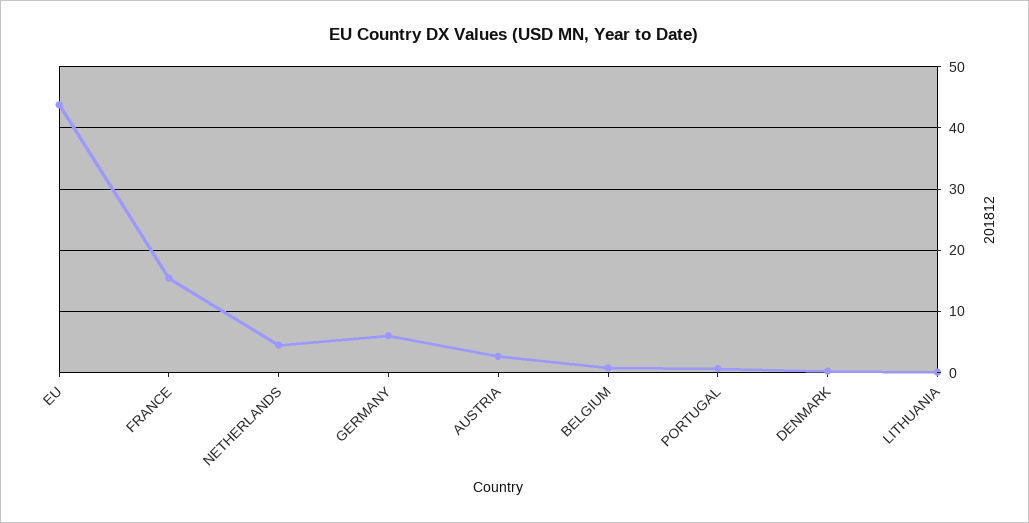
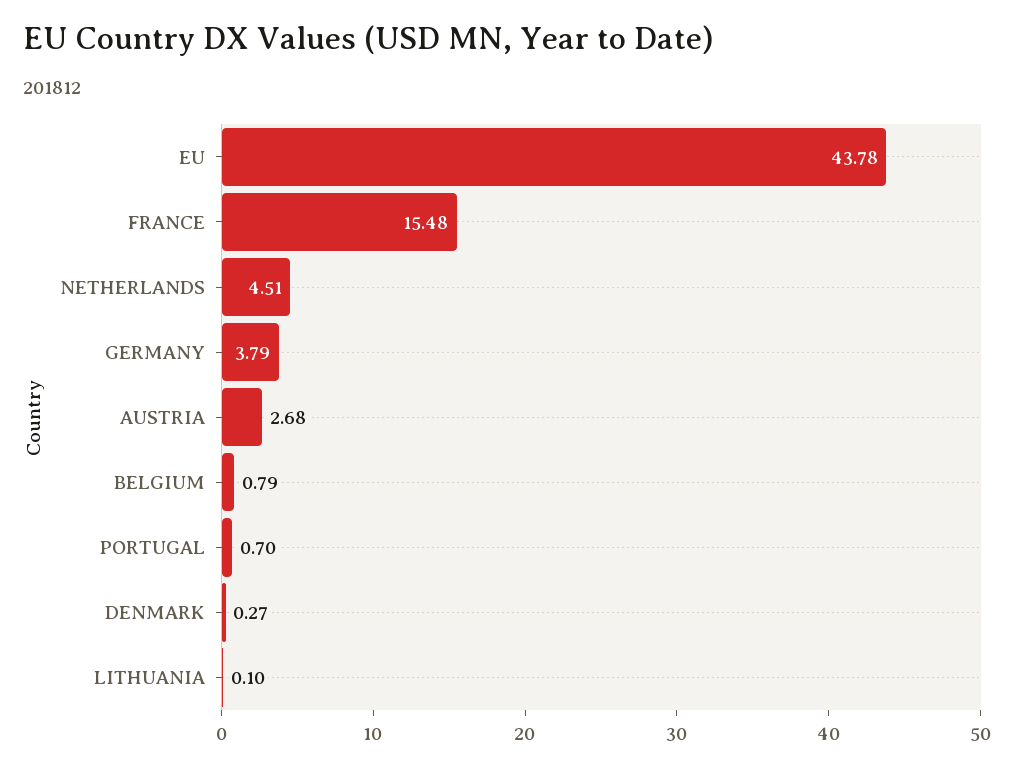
GERMANY: 6 -> 3.79

